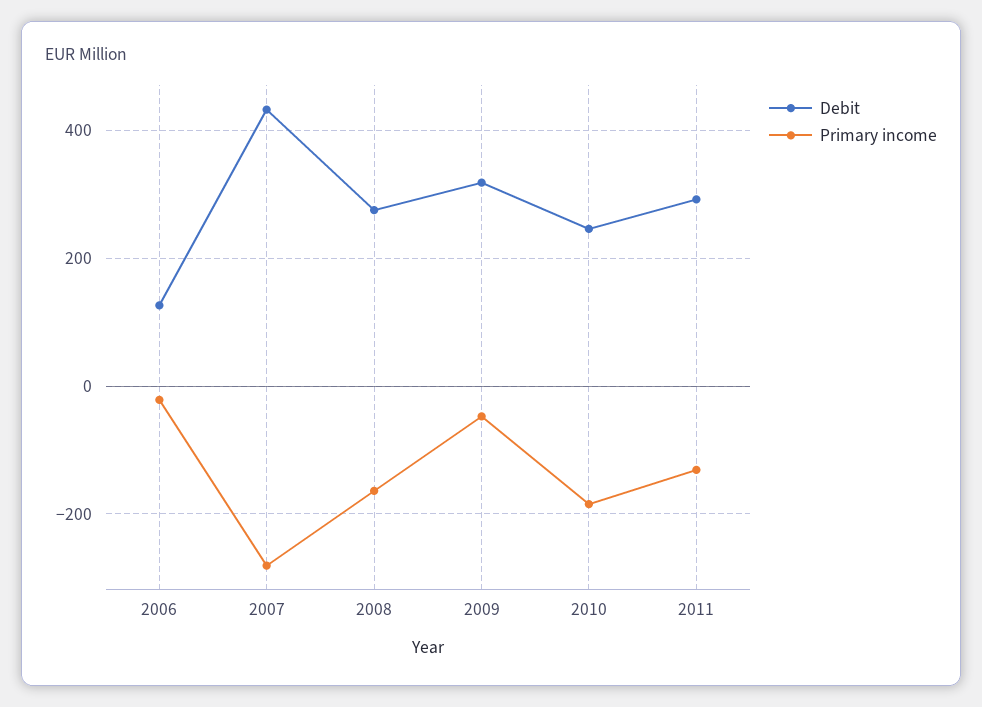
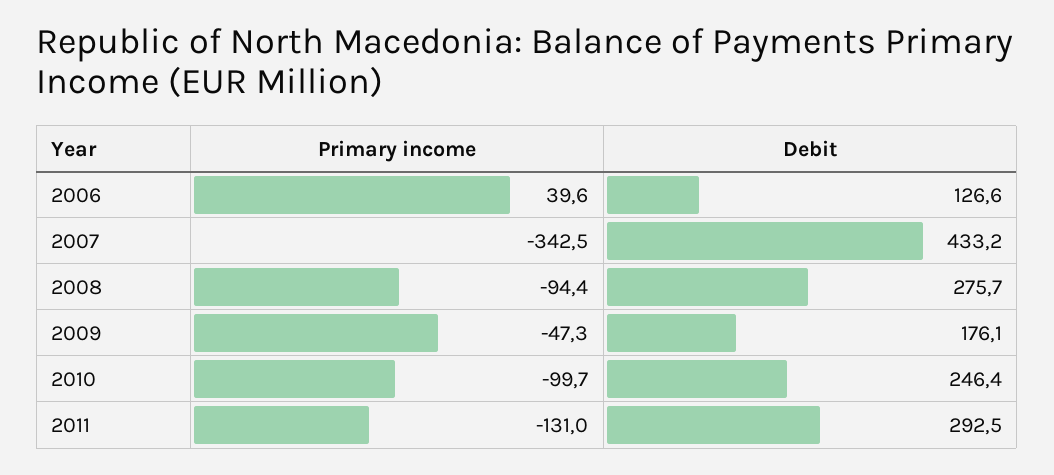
Primary income, 2006: -20 -> 39.6
Primary income, 2007: -280 -> -342.5
Primary income, 2008: -160 -> -94.4
Debit, 2009: 320 -> 176.1
Primary income, 2010: -180 -> -99.7

